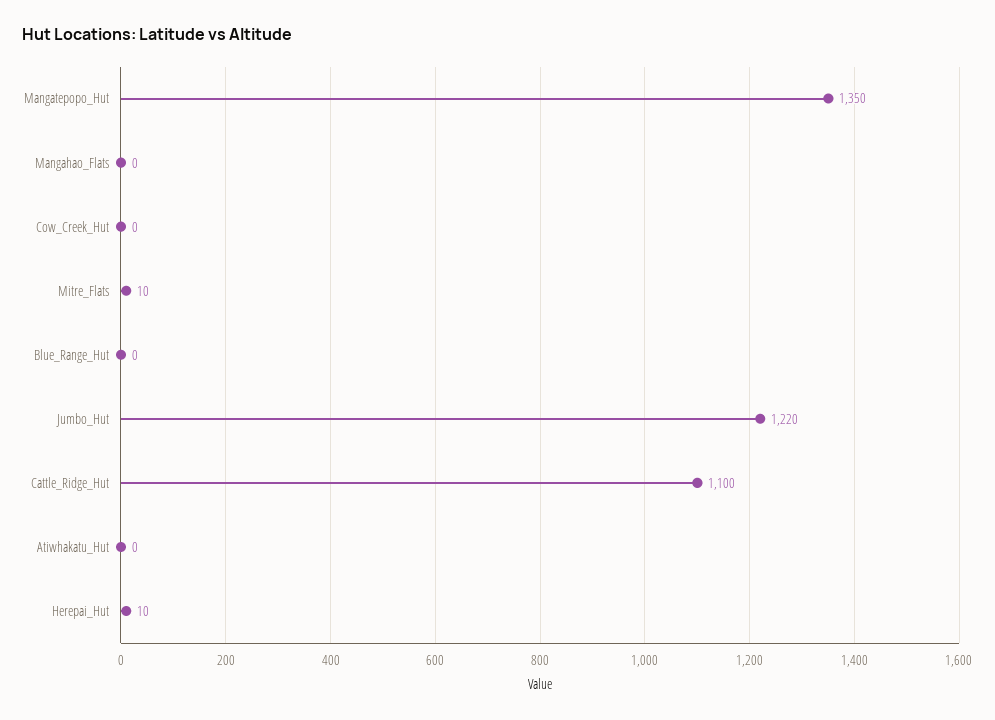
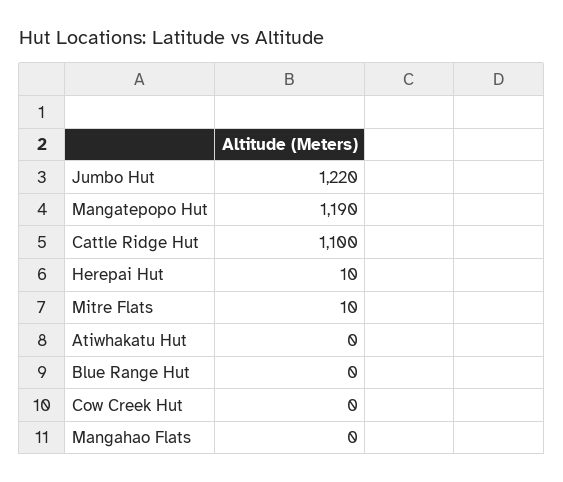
Mangatepopo_Hut: 1350 -> 1190

